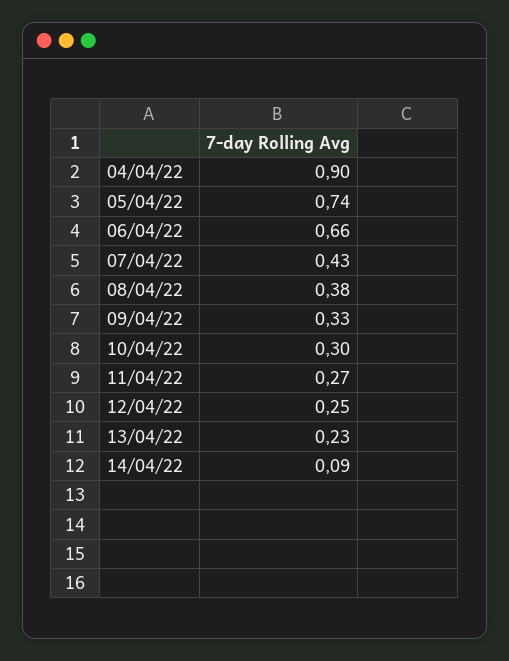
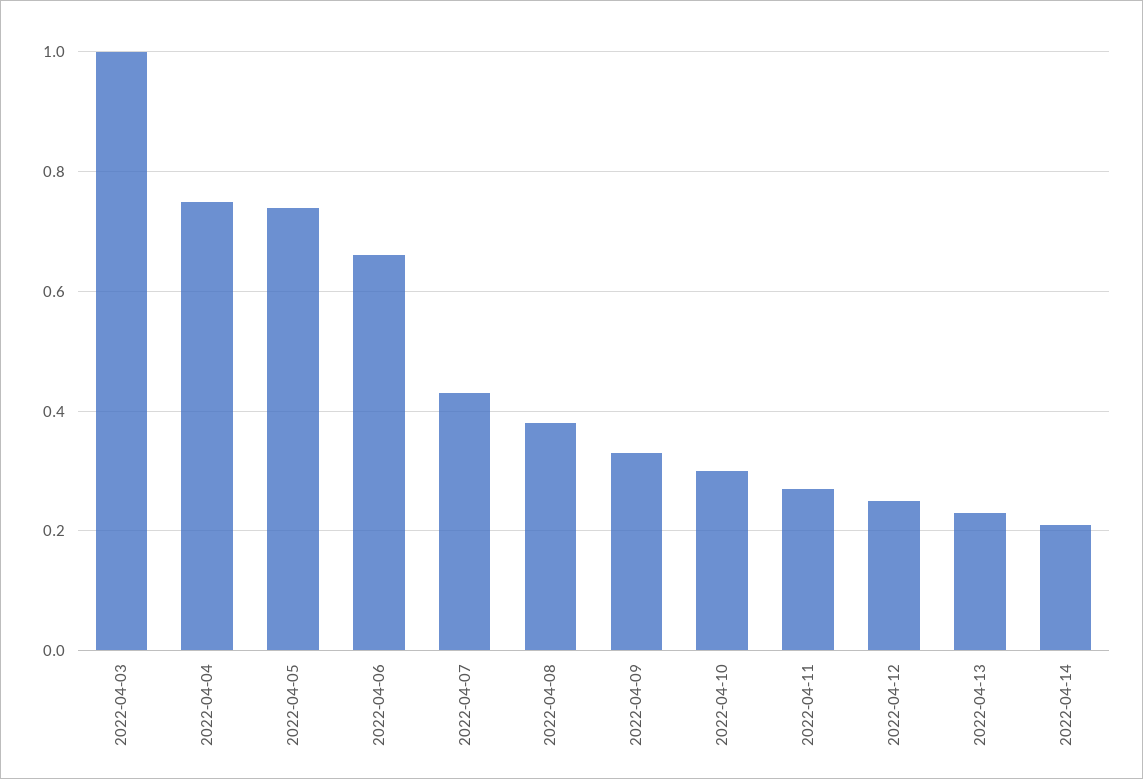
04/04/22: 0.9 -> 0.75
14/04/22: 0.09 -> 0.2
2022-04-03: none -> 1

